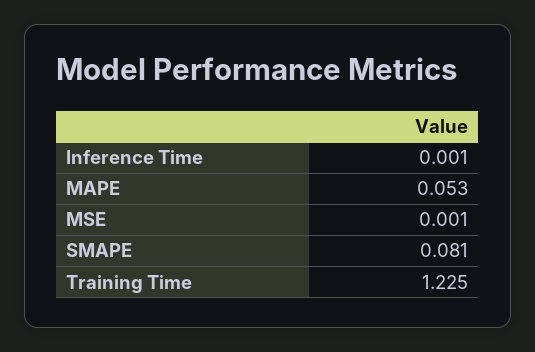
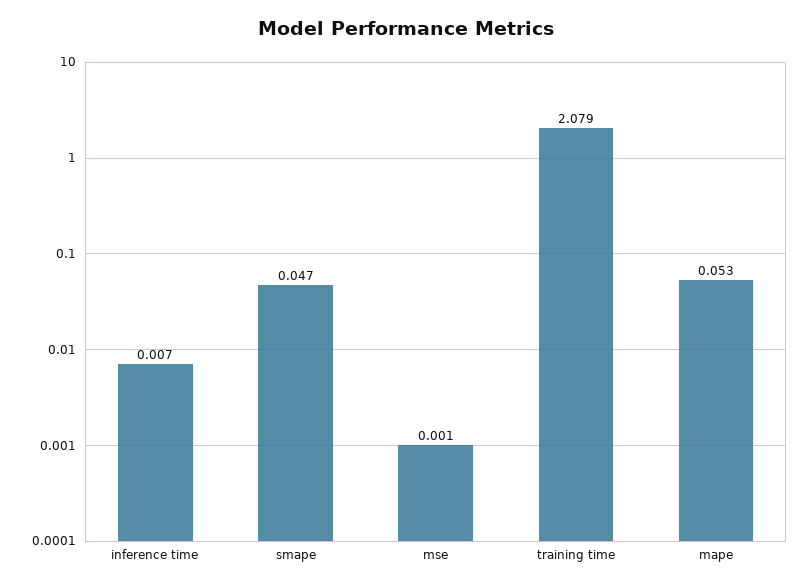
Inference Time: 0.001 -> 0.007
SMAPE: 0.081 -> 0.047
Training Time: 1.225 -> 2.079

